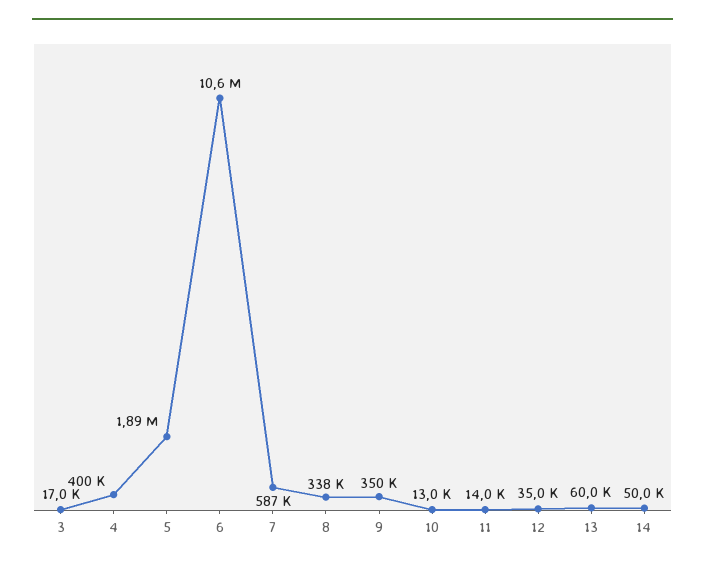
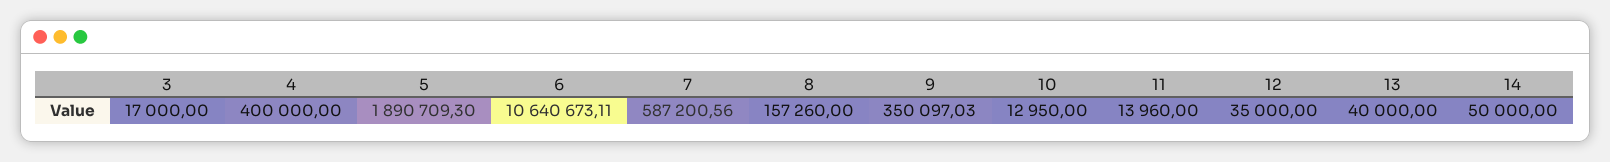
8: 338000 -> 157260
13: 60000 -> 40000

